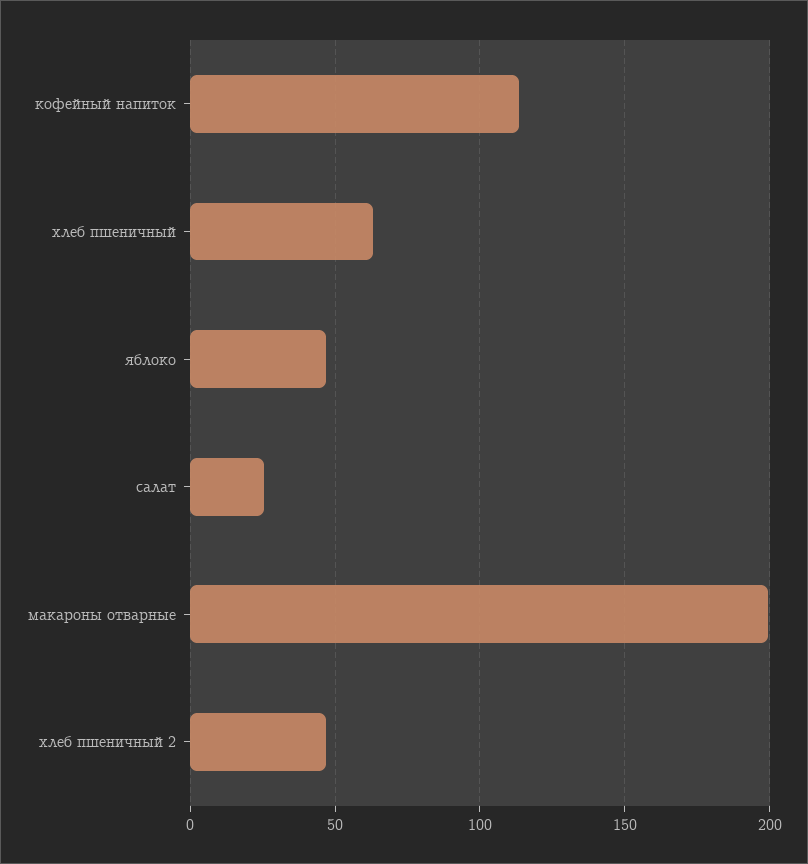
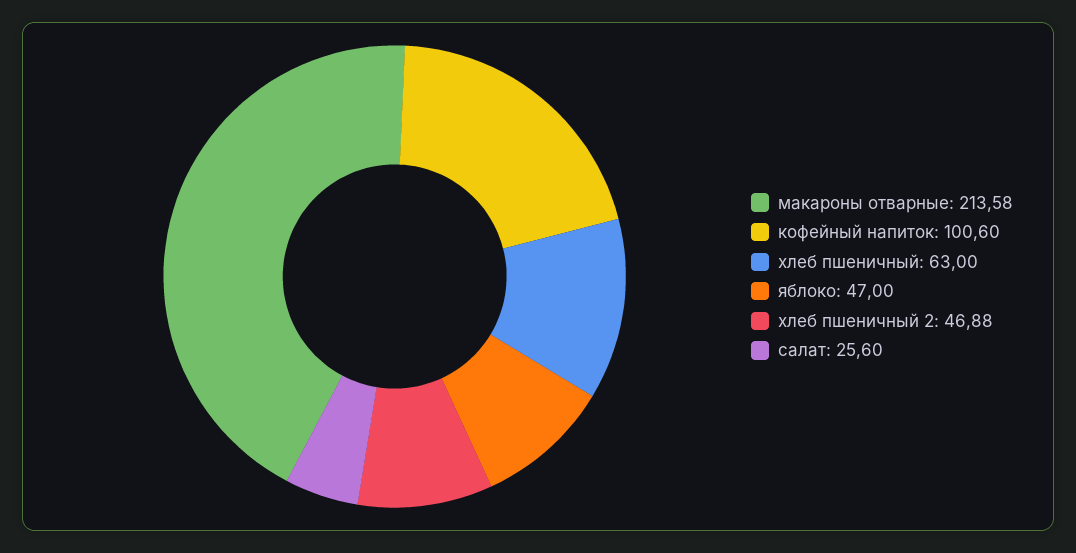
кофейный напиток: 115 -> 100.6
макароны отварные: 200 -> 213.58

